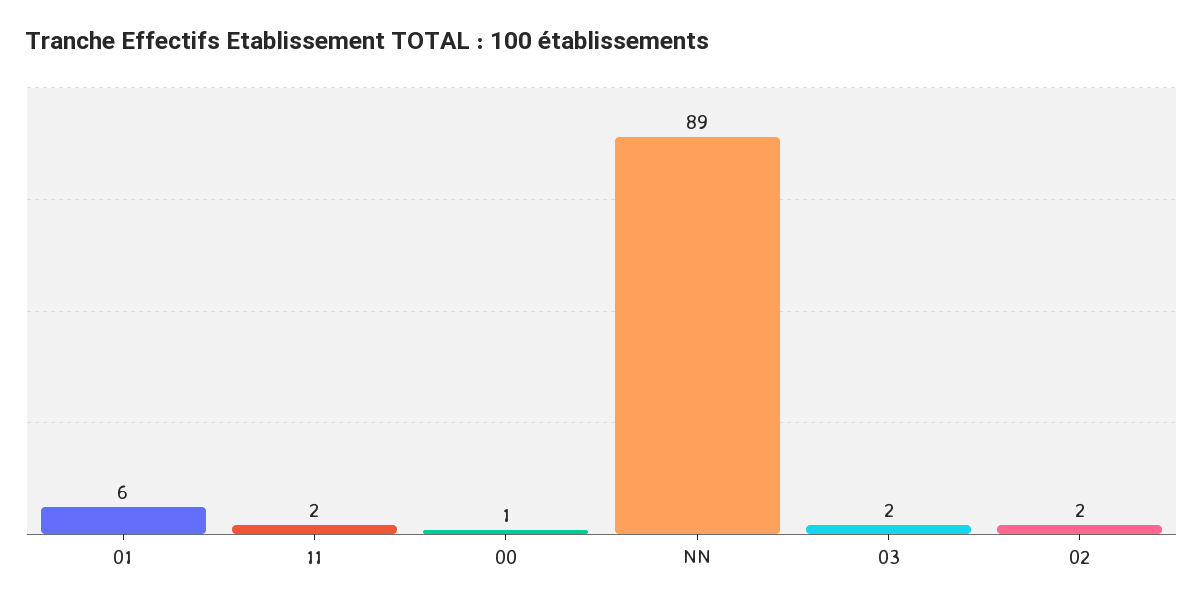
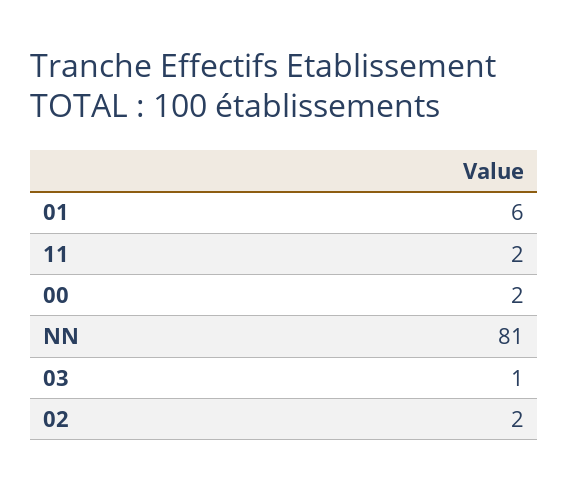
00: 1 -> 2
NN: 89 -> 81
03: 2 -> 1

